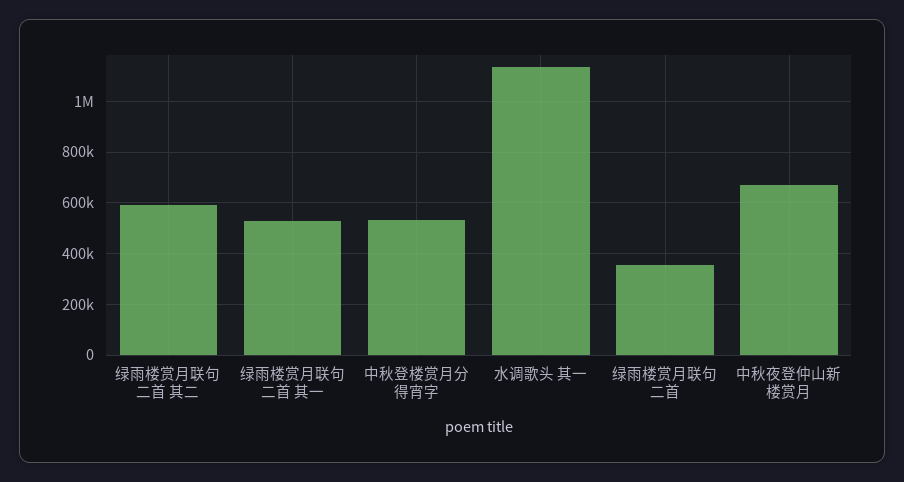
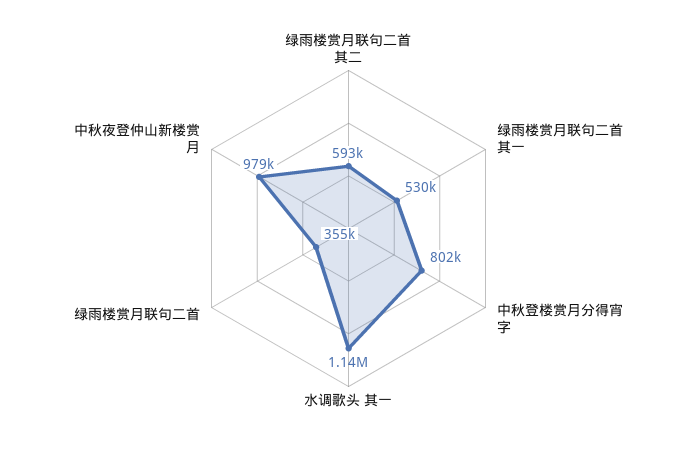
中秋登楼赏月分得宵字: 525000 -> 802000
中秋夜登仲山新楼赏月: 675000 -> 979000

